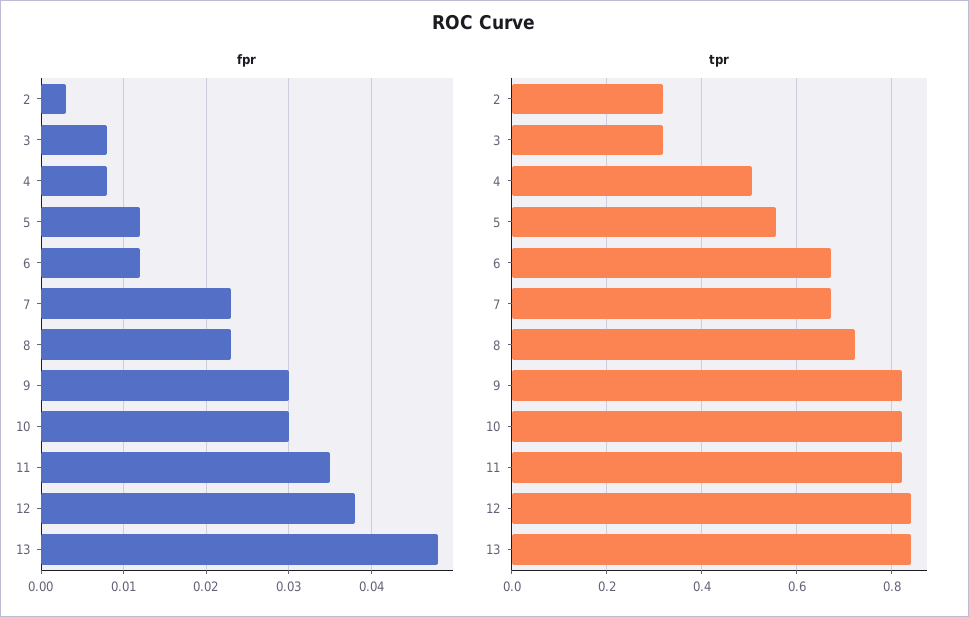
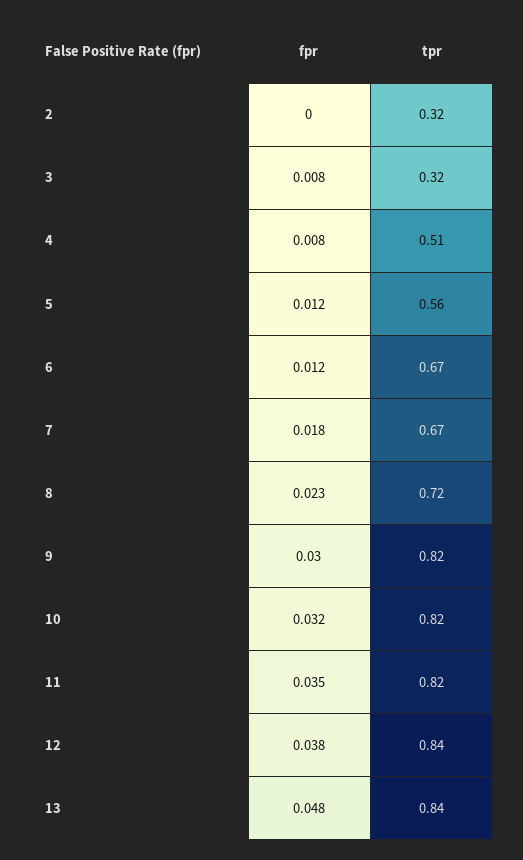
fpr, 2: 0.003 -> 0
fpr, 7: 0.023 -> 0.018
fpr, 10: 0.03 -> 0.032

